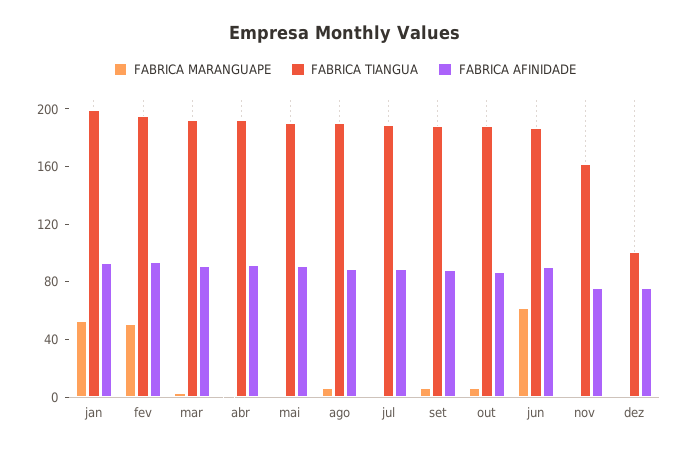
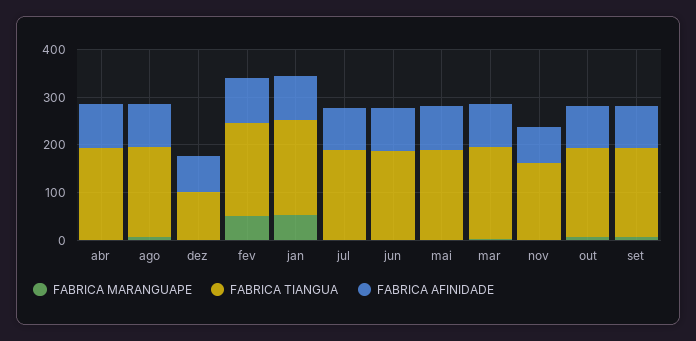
FABRICA MARANGUAPE, jun: 60 -> 0

